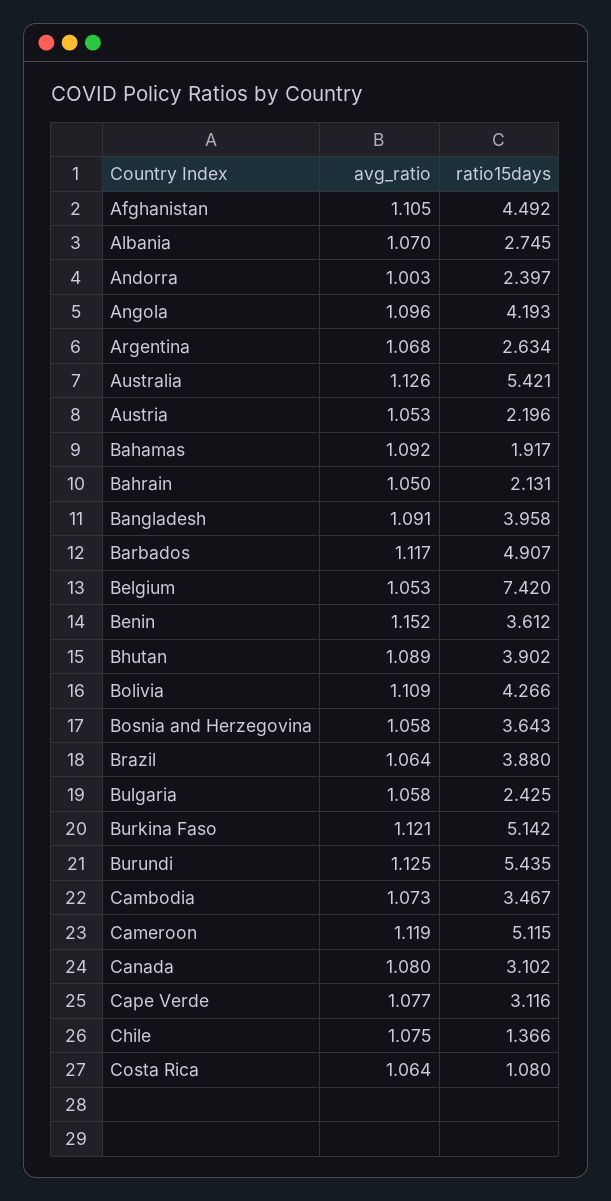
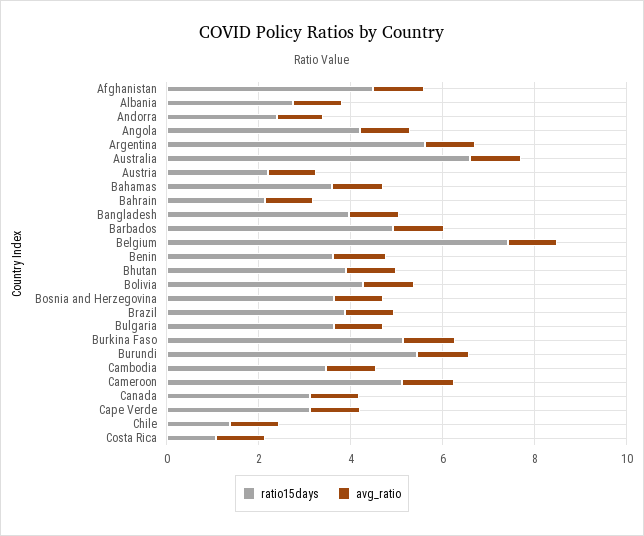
ratio15days, Argentina: 2.634 -> 5.5
ratio15days, Australia: 5.421 -> 6.5
ratio15days, Bahamas: 1.917 -> 3.5
ratio15days, Bulgaria: 2.425 -> 3.5

